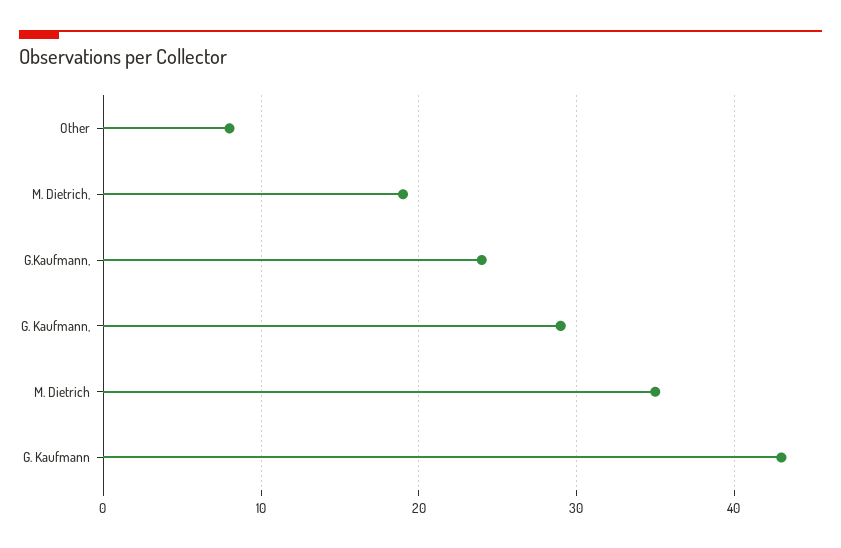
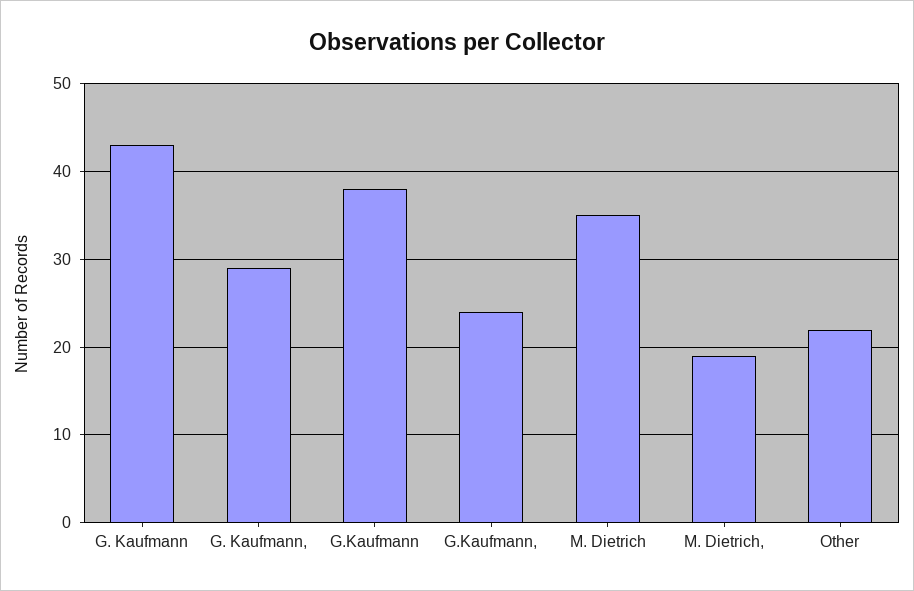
Other: 8 -> 22
G.Kaufmann: none -> 38

